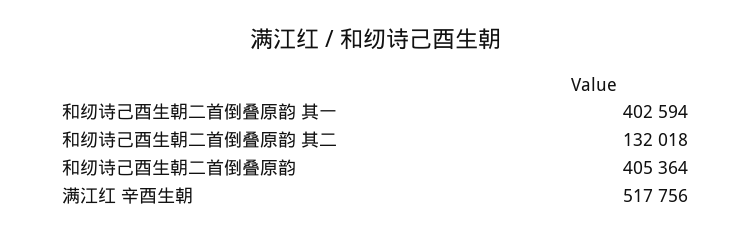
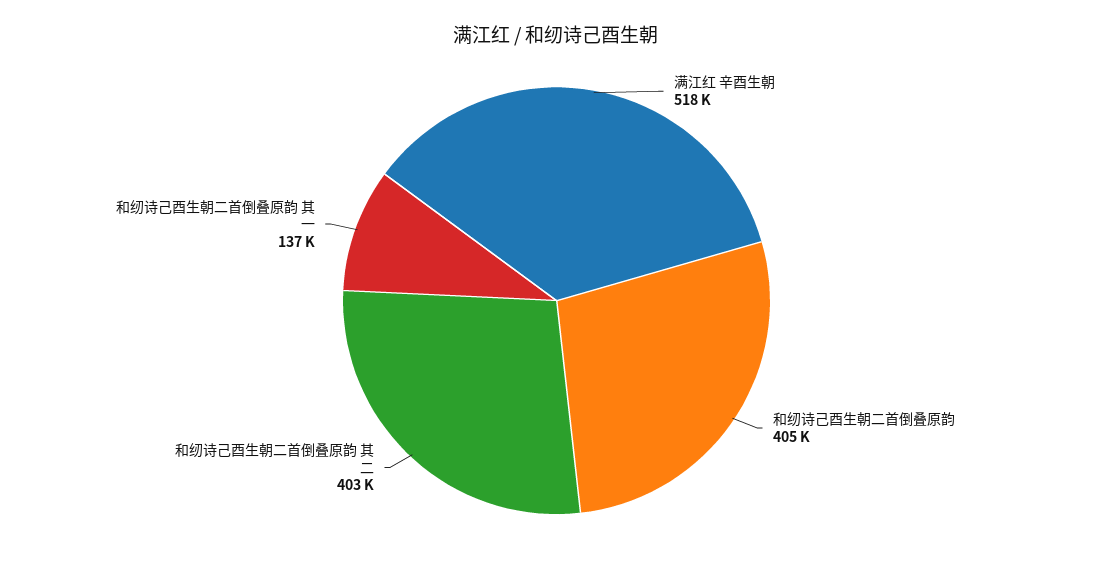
和纫诗己酉生朝二首倒叠原韵 其一: 402594 -> 137000
和纫诗己酉生朝二首倒叠原韵 其二: 132018 -> 403000

